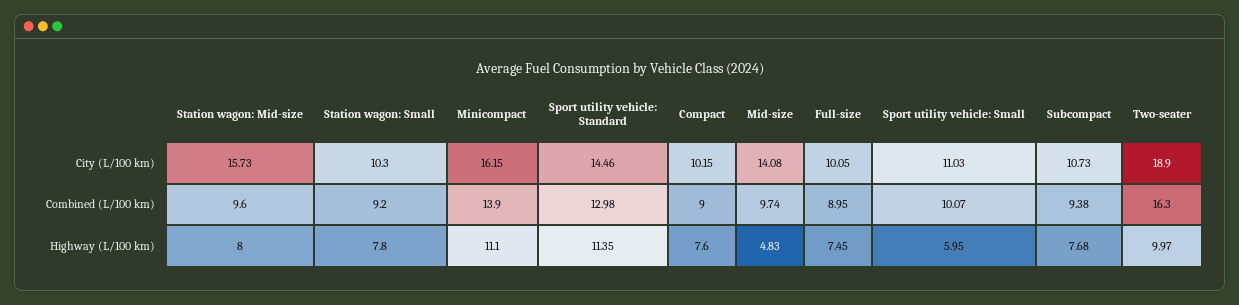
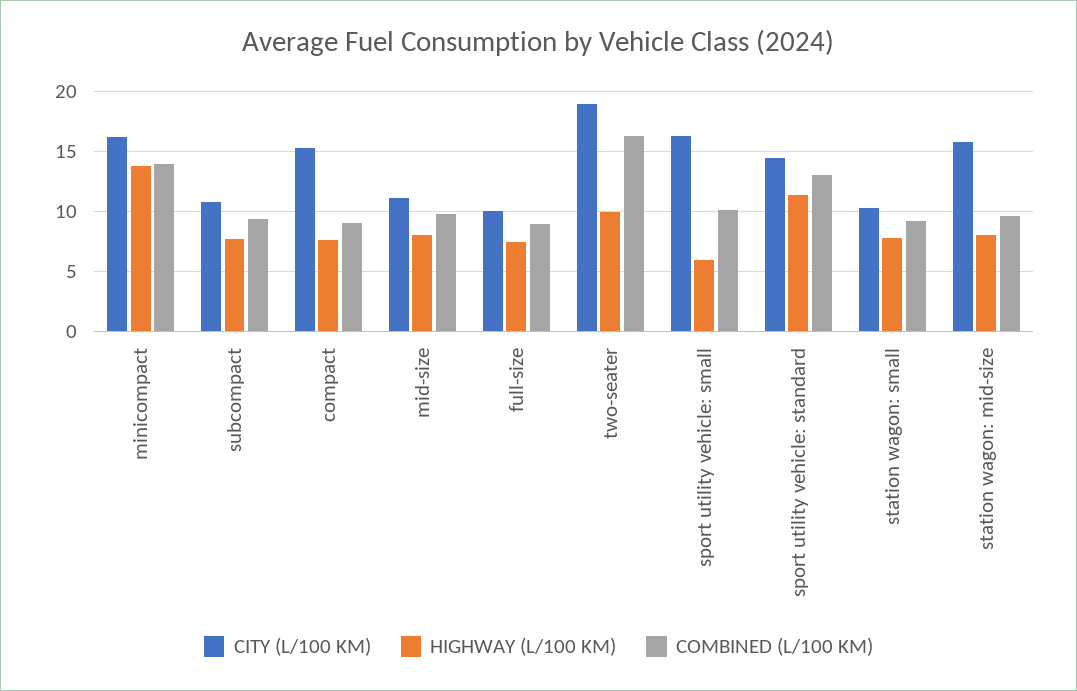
City (L/100 km), Compact: 10.15 -> 15
City (L/100 km), Mid-size: 14.08 -> 11
City (L/100 km), Sport utility vehicle: Small: 11.03 -> 16
Highway (L/100 km), Minicompact: 11.1 -> 14
Highway (L/100 km), Mid-size: 4.83 -> 8

